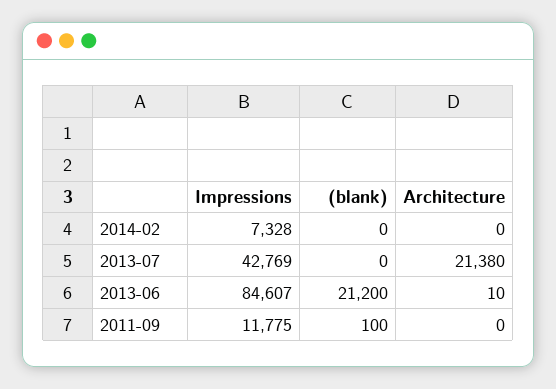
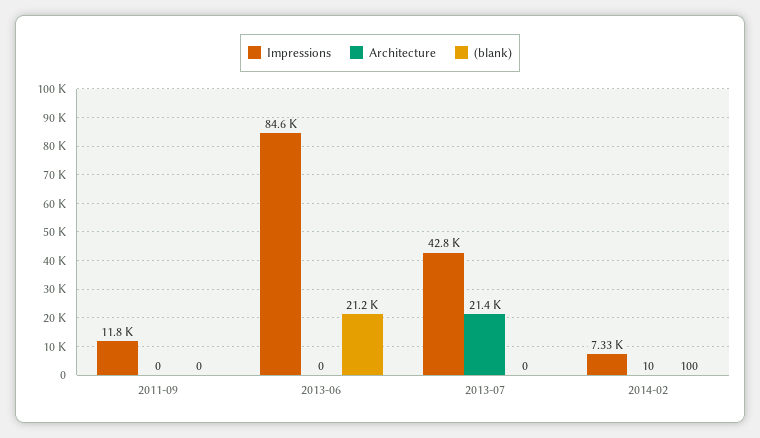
(blank), 2014-02: 0 -> 100
Architecture, 2014-02: 0 -> 10
Architecture, 2013-06: 10 -> 0
(blank), 2011-09: 100 -> 0

